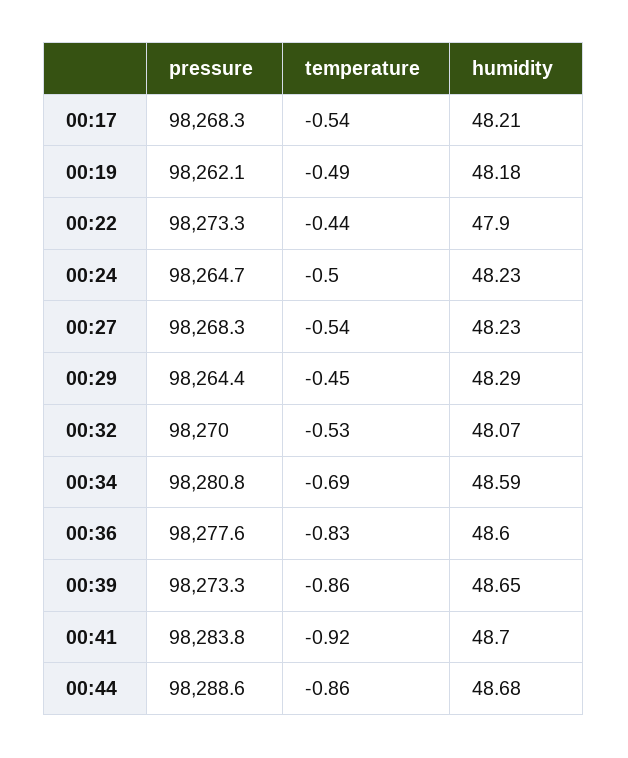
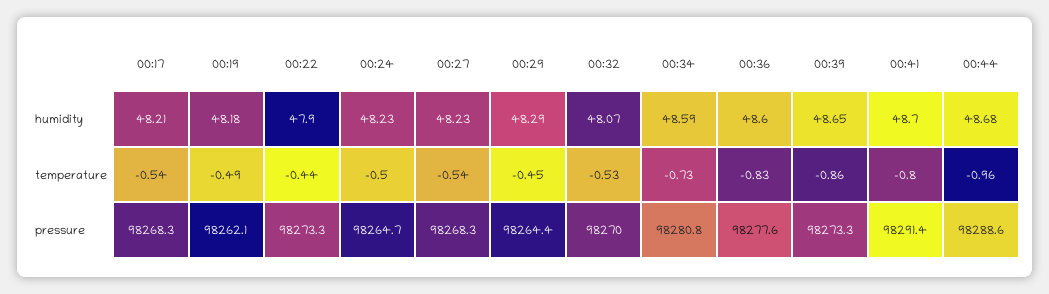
temperature, 00:34: -0.69 -> -0.73
pressure, 00:41: 98283.8 -> 98291.4
temperature, 00:41: -0.92 -> -0.8
temperature, 00:44: -0.86 -> -0.96

